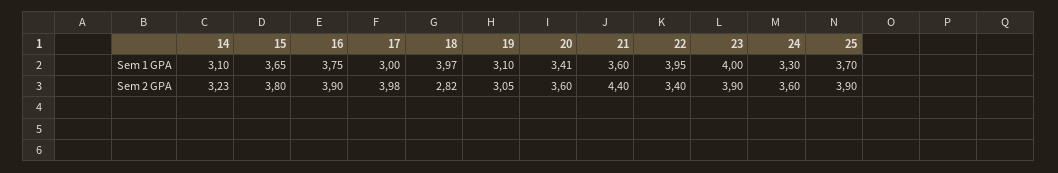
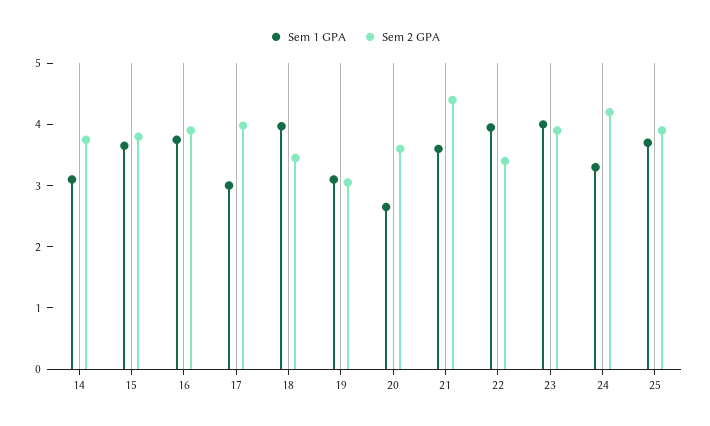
Sem 1 GPA, 20: 3.41 -> 2.6
Sem 2 GPA, 14: 3.23 -> 3.8
Sem 2 GPA, 18: 2.82 -> 3.4
Sem 2 GPA, 24: 3.6 -> 4.2

